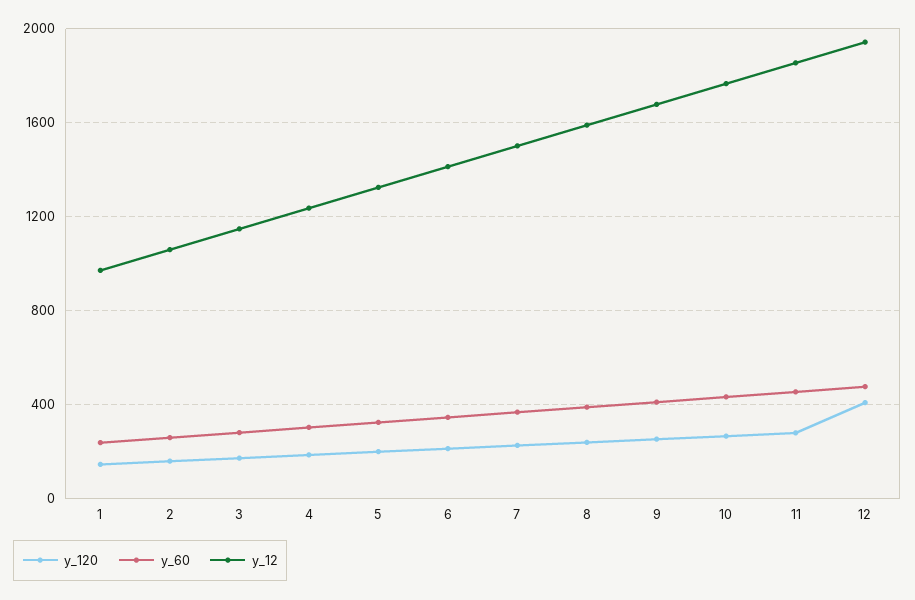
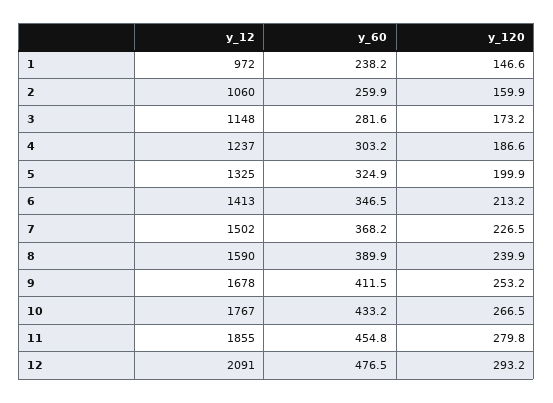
y_120, 12: 400 -> 293.2
y_12, 12: 1950 -> 2091

